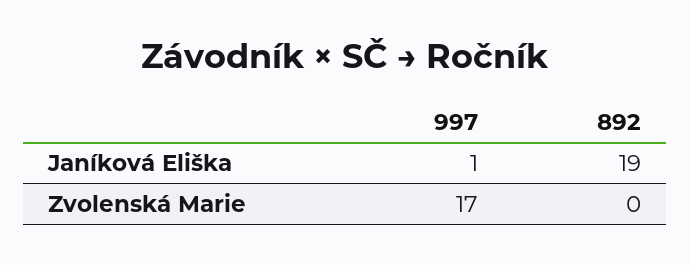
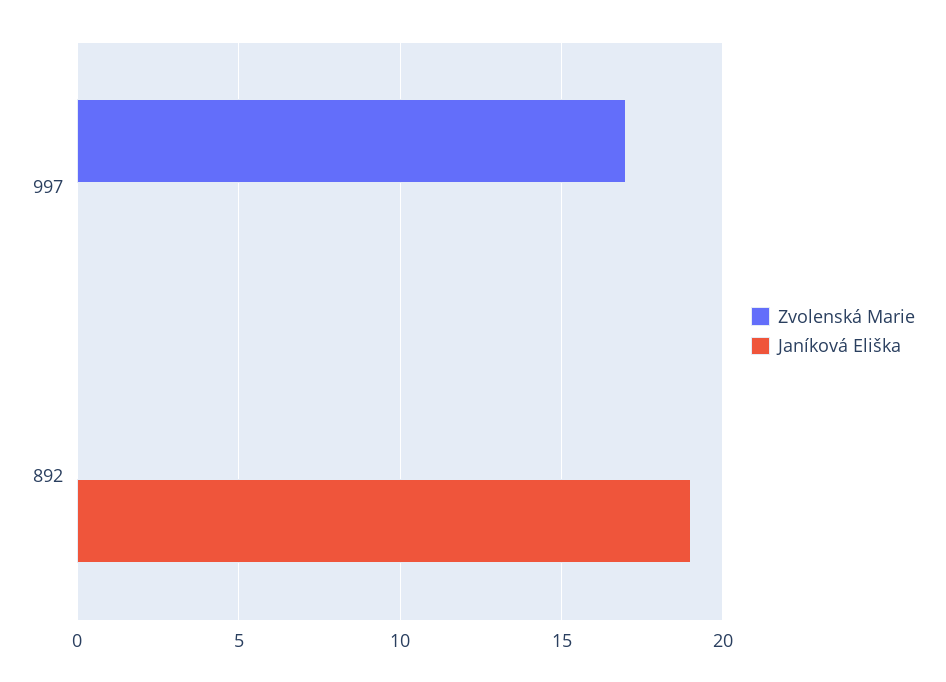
Janíková Eliška, 997: 1 -> 0

